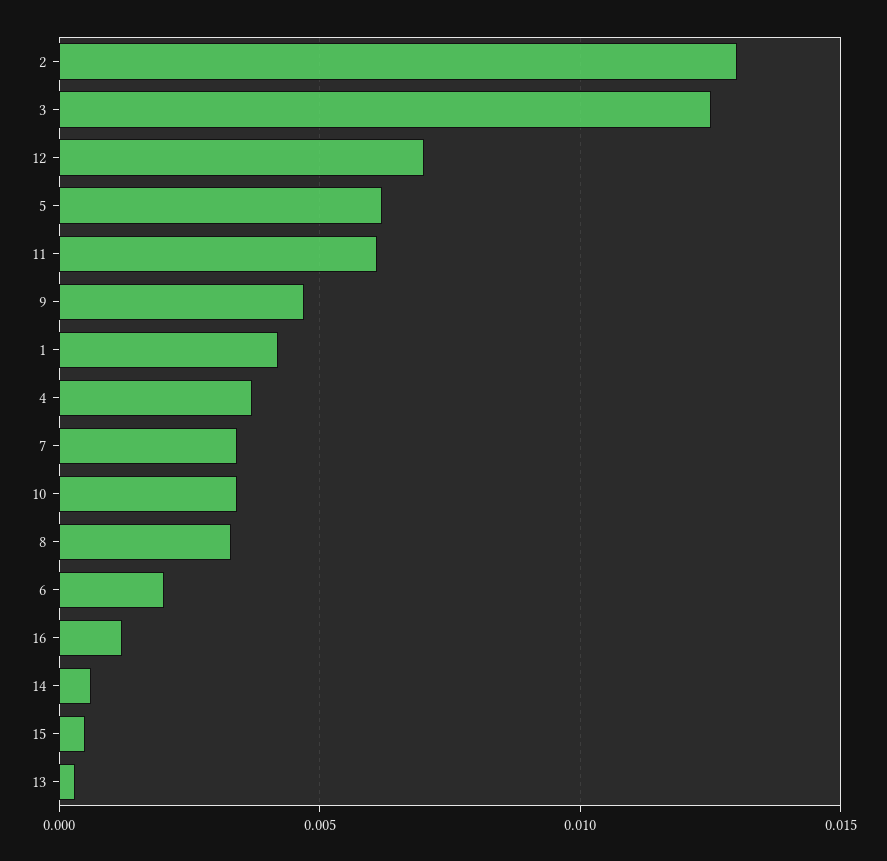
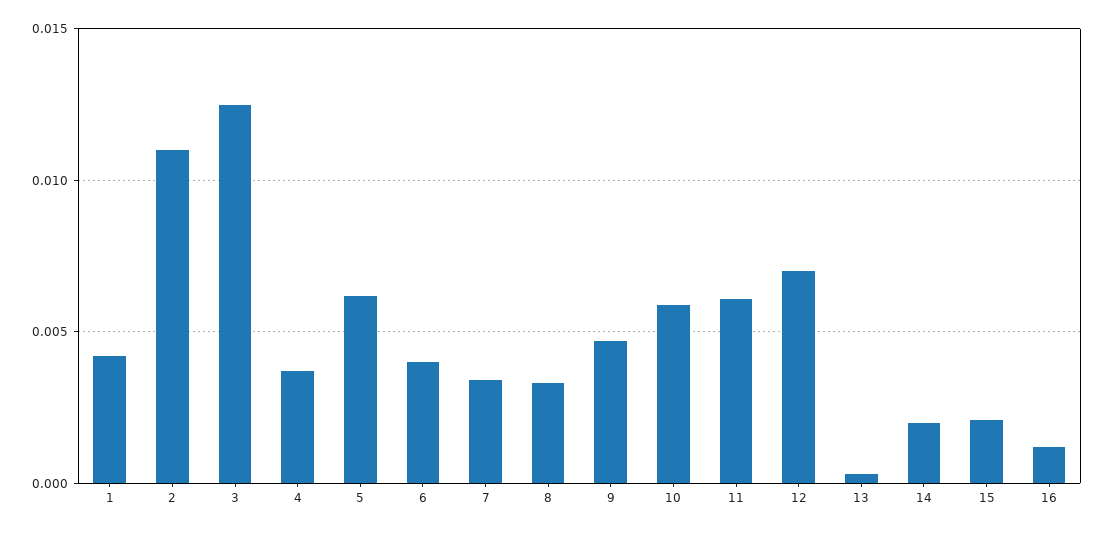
2: 0.013 -> 0.011
10: 0.0035 -> 0.006
6: 0.002 -> 0.004
14: 0.0005 -> 0.002
15: 0.0005 -> 0.002

